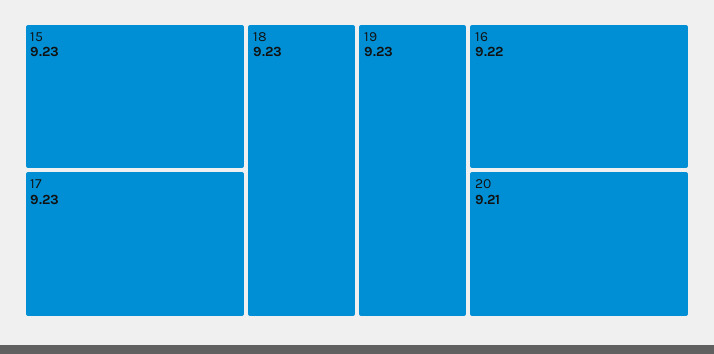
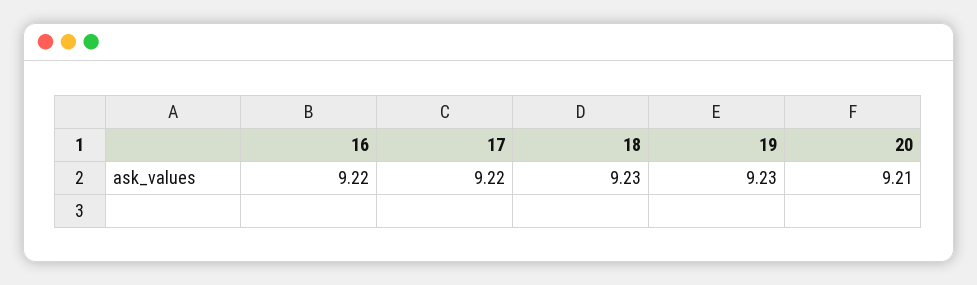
15: 9.23 -> none
17: 9.23 -> 9.22

